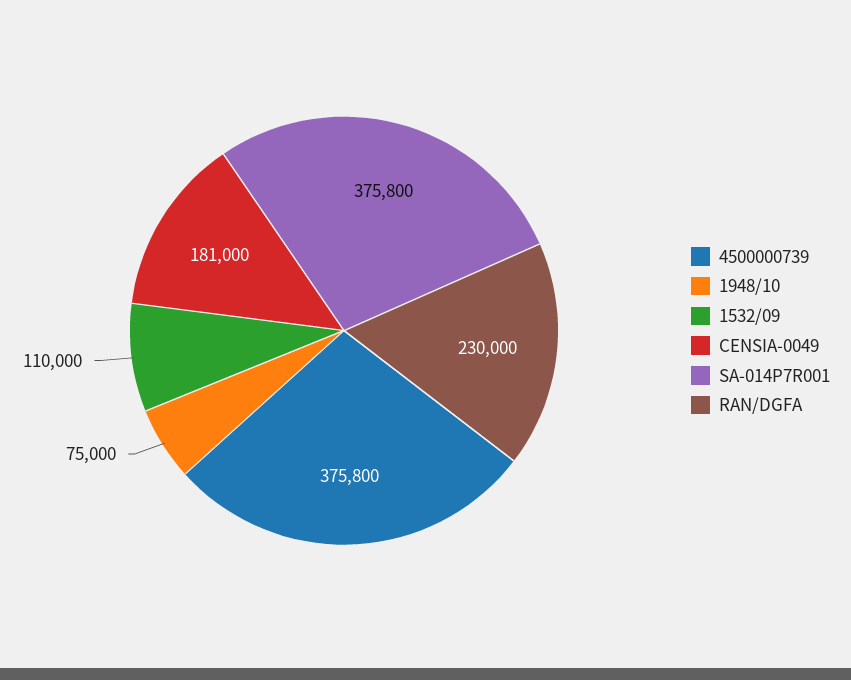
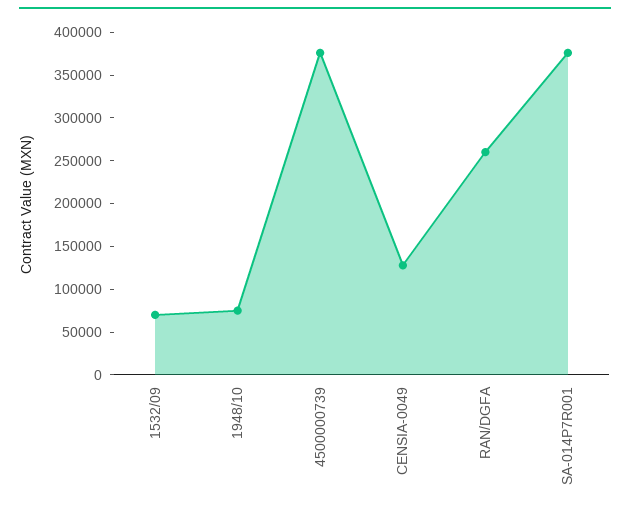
1532/09: 110000 -> 70000
CENSIA-0049: 181000 -> 130000
RAN/DGFA: 230000 -> 260000

